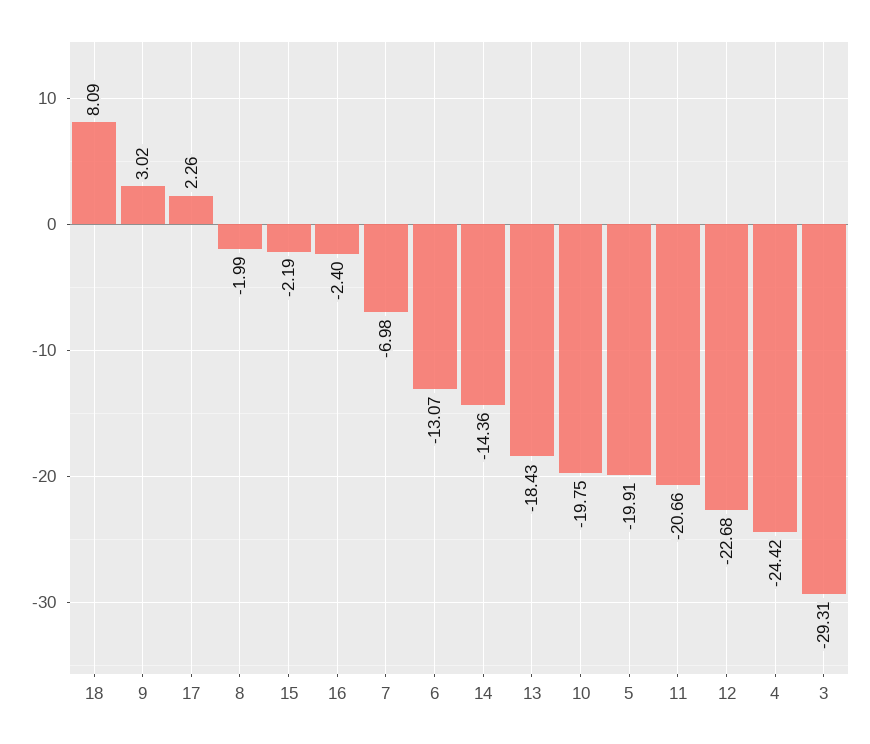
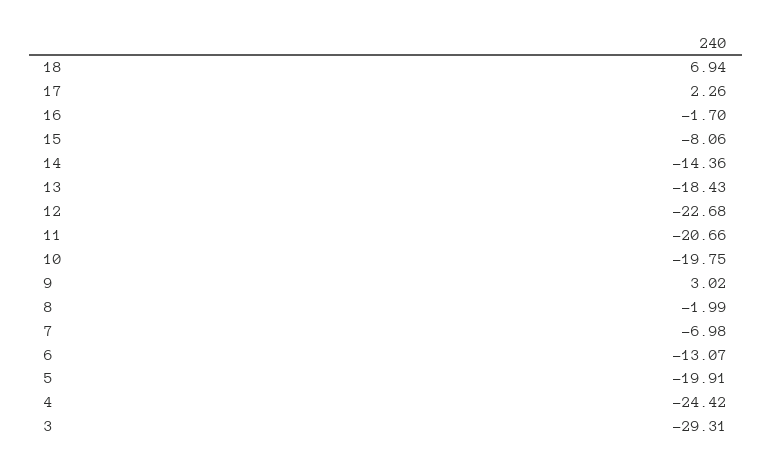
18: 8.09 -> 6.94
15: -2.19 -> -8.06
16: -2.4 -> -1.7

